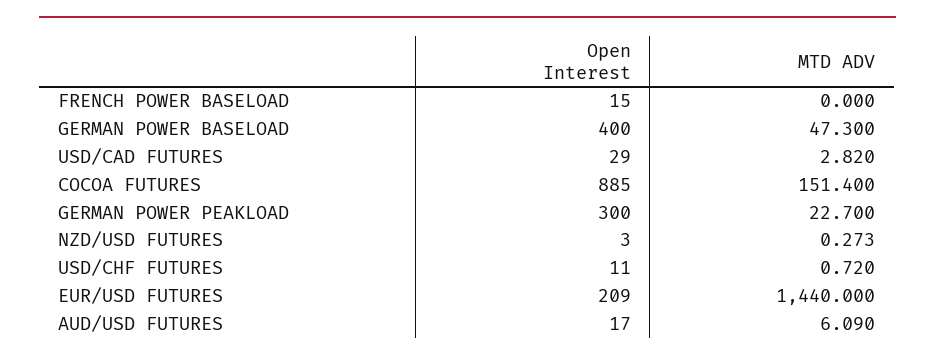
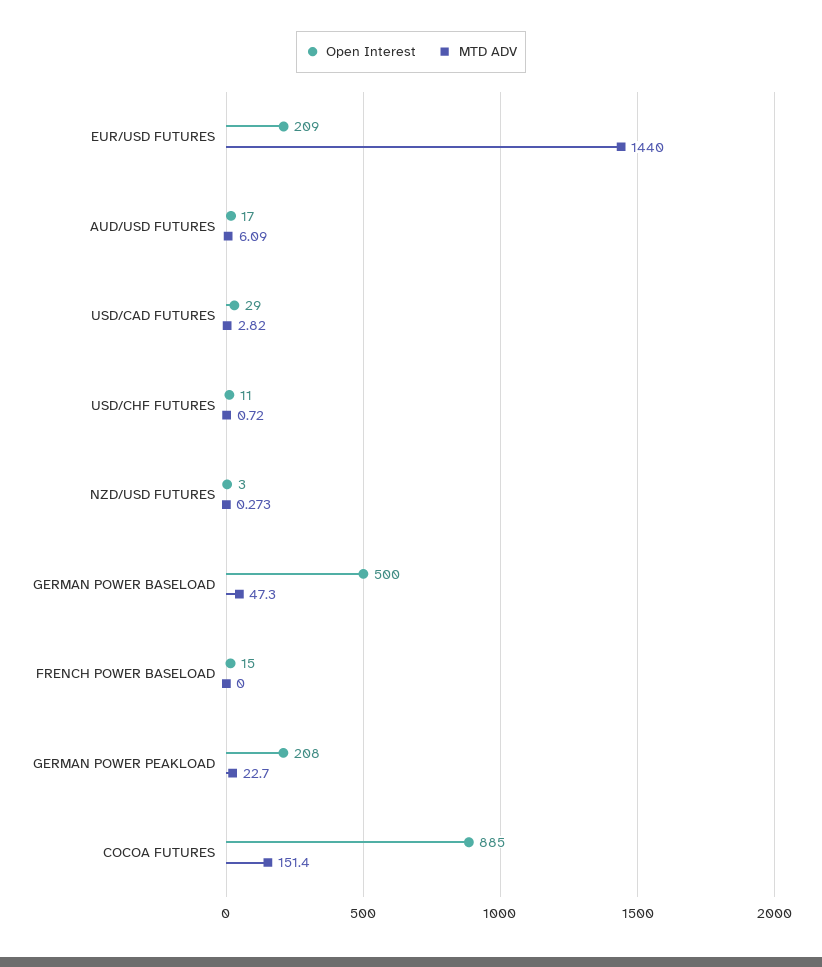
Open Interest, GERMAN POWER BASELOAD: 400 -> 500
Open Interest, GERMAN POWER PEAKLOAD: 300 -> 208

